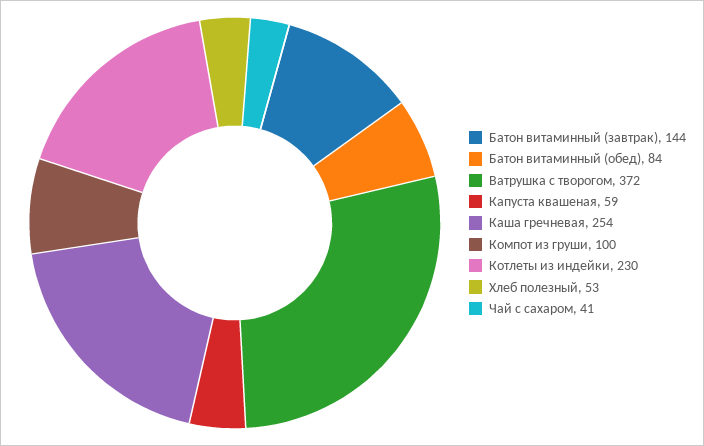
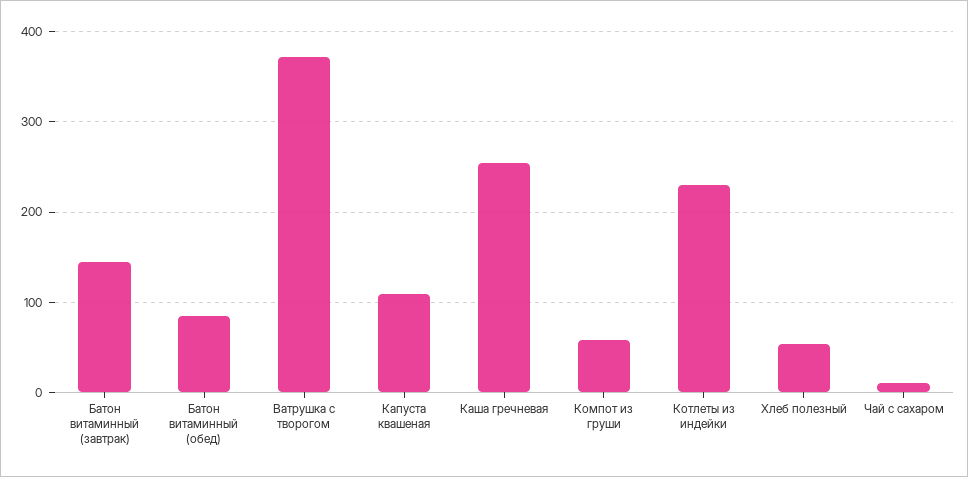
Капуста квашеная: 59 -> 110
Компот из груши: 100 -> 60
Чай с сахаром: 41 -> 10

